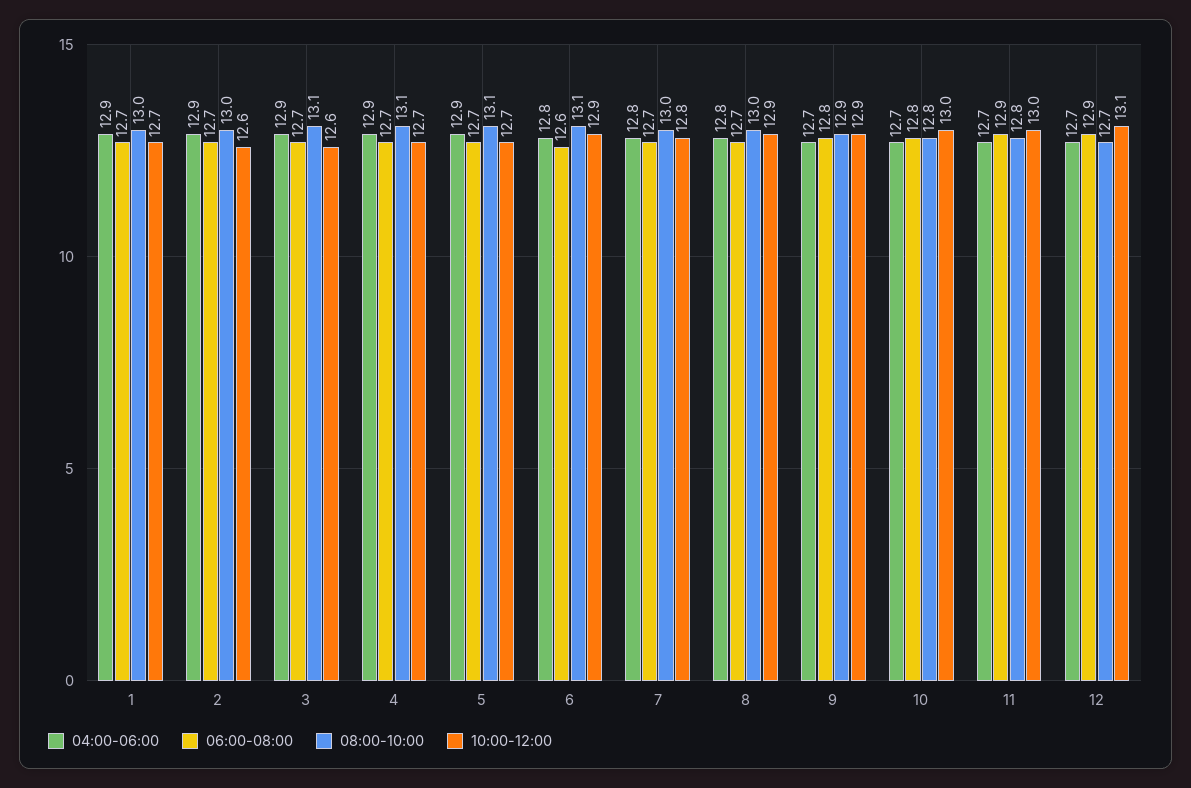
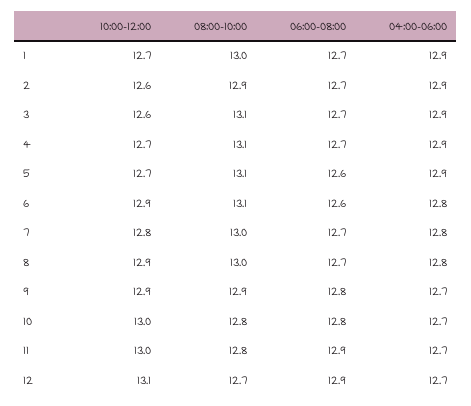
08:00-10:00, 2: 13 -> 12.9
06:00-08:00, 5: 12.7 -> 12.6

